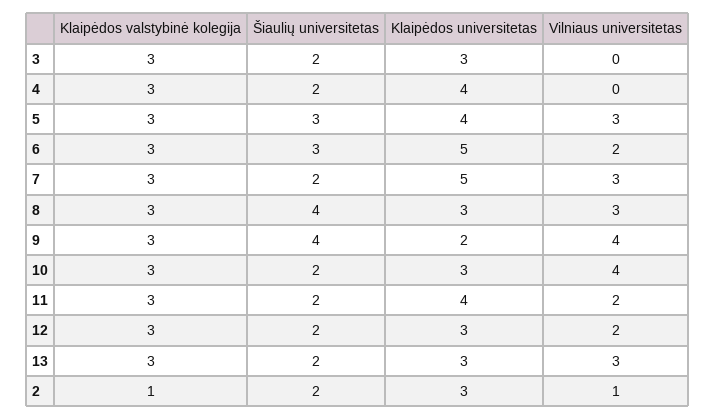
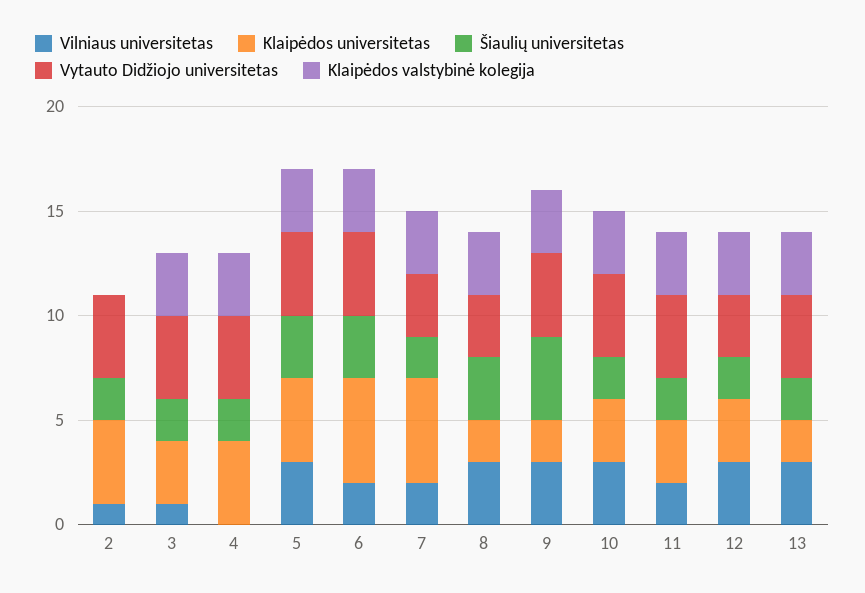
Vilniaus universitetas, 3: 0 -> 1
Vilniaus universitetas, 7: 3 -> 2
Šiaulių universitetas, 8: 4 -> 3
Klaipėdos universitetas, 8: 3 -> 2
Vilniaus universitetas, 9: 4 -> 3
Vilniaus universitetas, 10: 4 -> 3
Klaipėdos universitetas, 11: 4 -> 3
Vilniaus universitetas, 12: 2 -> 3
Klaipėdos universitetas, 13: 3 -> 2
Klaipėdos valstybinė kolegija, 2: 1 -> 0
Klaipėdos universitetas, 2: 3 -> 4
Vytauto Didžiojo universitetas, 2: none -> 4
Vytauto Didžiojo universitetas, 3: none -> 4
Vytauto Didžiojo universitetas, 4: none -> 4
Vytauto Didžiojo universitetas, 5: none -> 4
Vytauto Didžiojo universitetas, 6: none -> 4
Vytauto Didžiojo universitetas, 7: none -> 3
Vytauto Didžiojo universitetas, 8: none -> 3
Vytauto Didžiojo universitetas, 9: none -> 4
Vytauto Didžiojo universitetas, 10: none -> 4
Vytauto Didžiojo universitetas, 11: none -> 4
Vytauto Didžiojo universitetas, 12: none -> 3
Vytauto Didžiojo universitetas, 13: none -> 4

